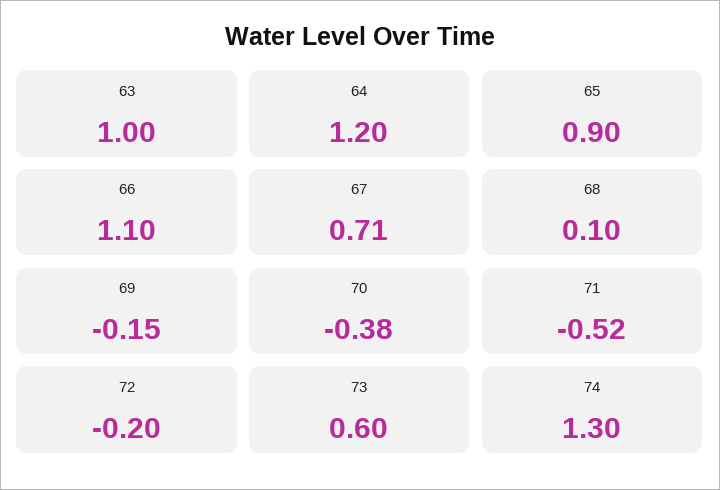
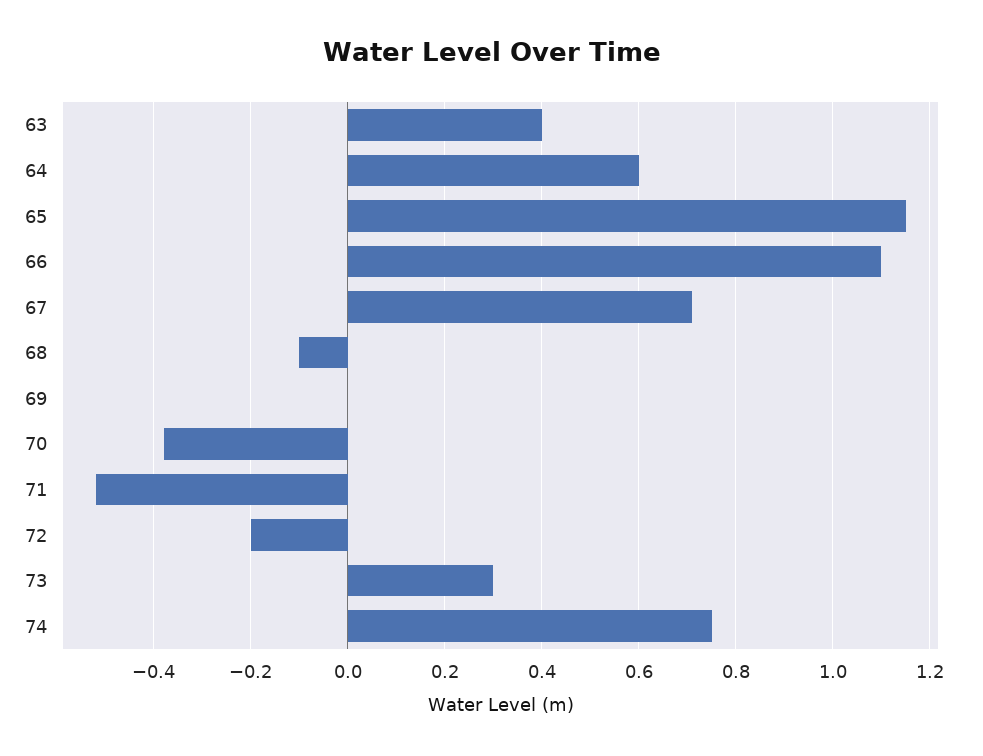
63: 1 -> 0.4
64: 1.2 -> 0.6
65: 0.9 -> 1.15
68: 0.1 -> -0.1
69: -0.15 -> 0
73: 0.6 -> 0.3
74: 1.3 -> 0.75

